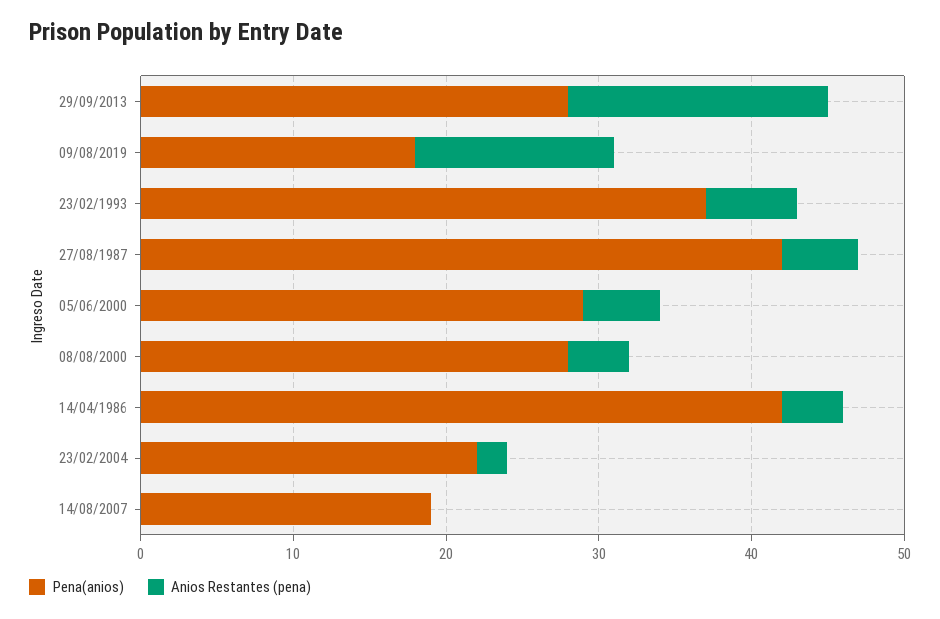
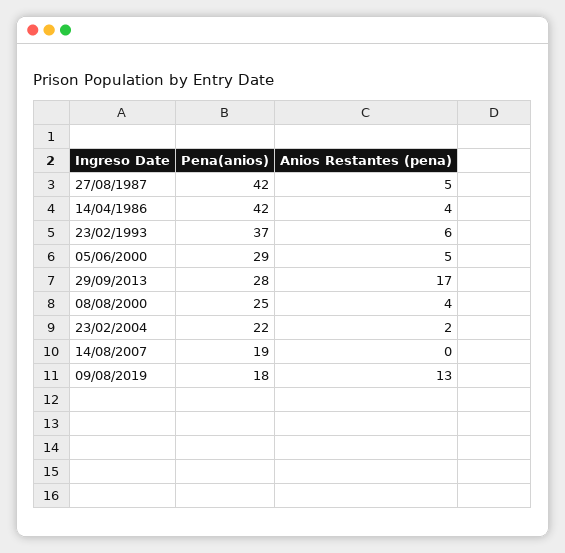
Pena(anios), 08/08/2000: 28 -> 25

